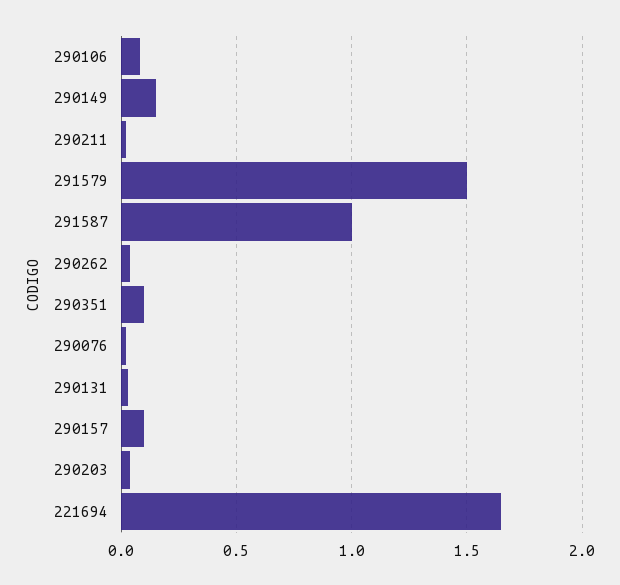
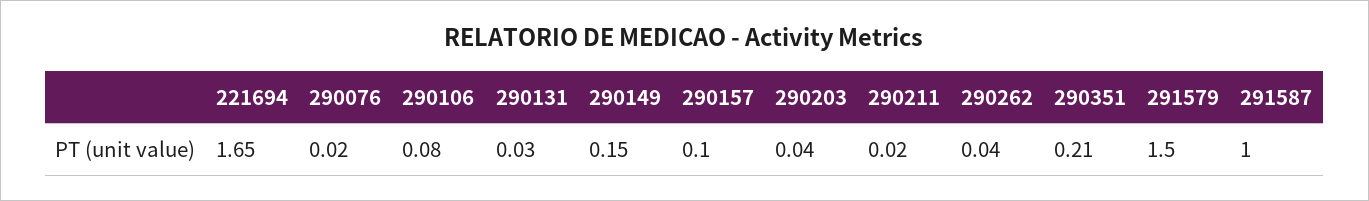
290351: 0.1 -> 0.21

